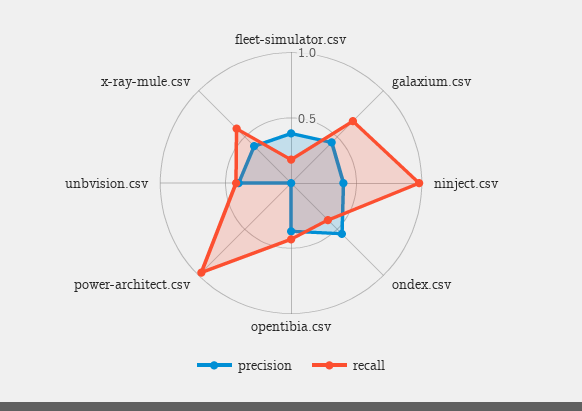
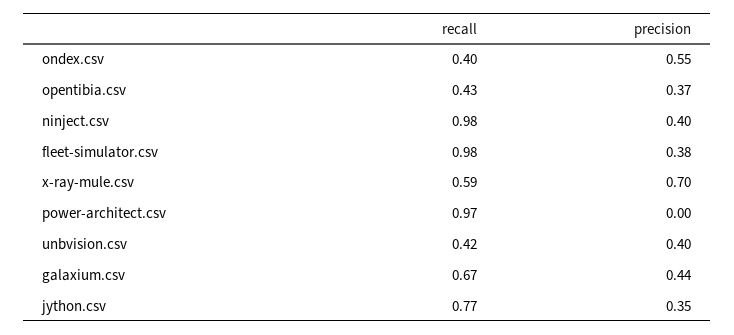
recall, fleet-simulator.csv: 0.2 -> 0.98
precision, x-ray-mule.csv: 0.4 -> 0.7
recall, jython.csv: none -> 0.77
precision, jython.csv: none -> 0.35

